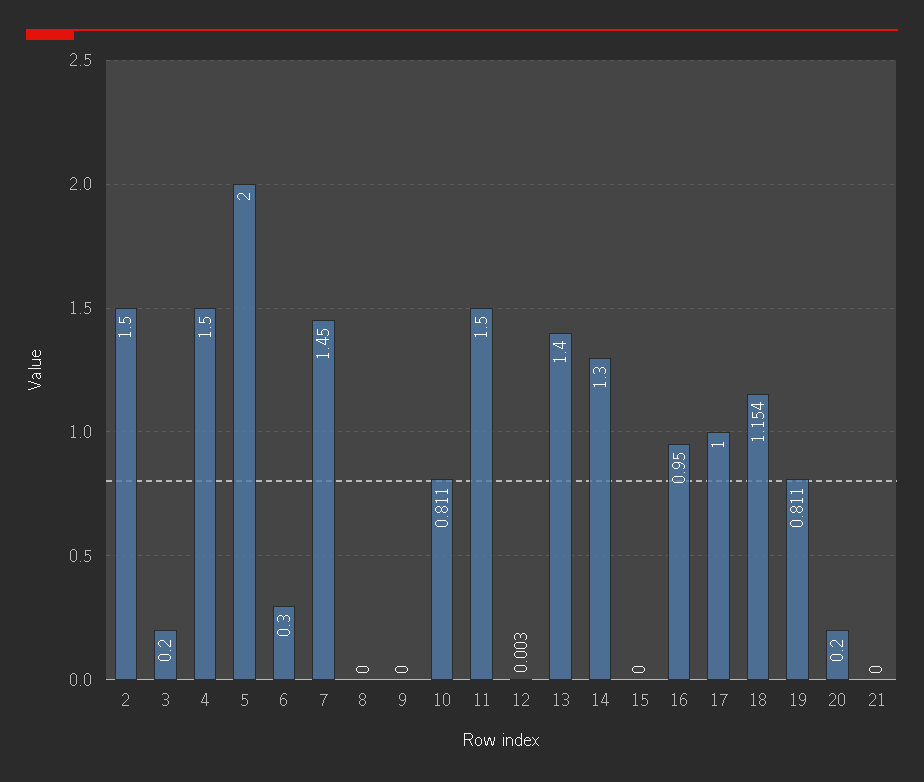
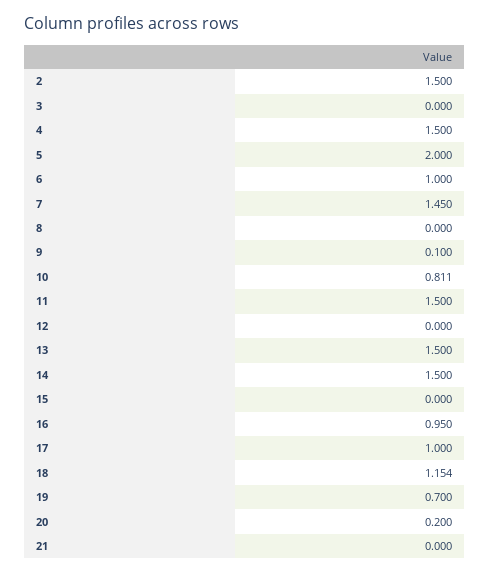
3: 0.2 -> 0
6: 0.3 -> 1
9: 0 -> 0.1
12: 0.003 -> 0
13: 1.4 -> 1.5
14: 1.3 -> 1.5
19: 0.811 -> 0.7

